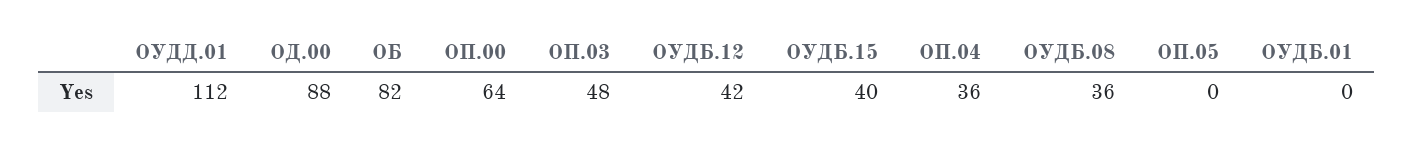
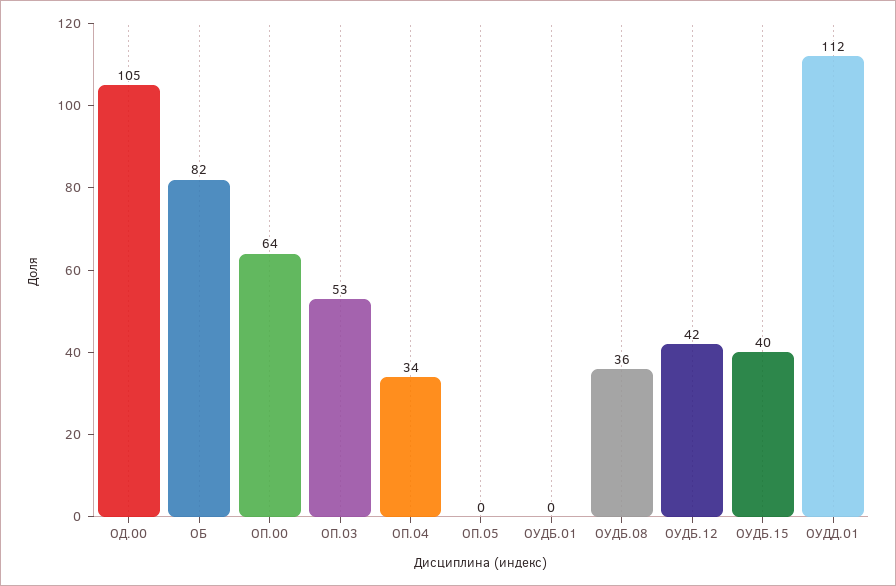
ОД.00: 88 -> 105
ОП.03: 48 -> 53
ОП.04: 36 -> 34

